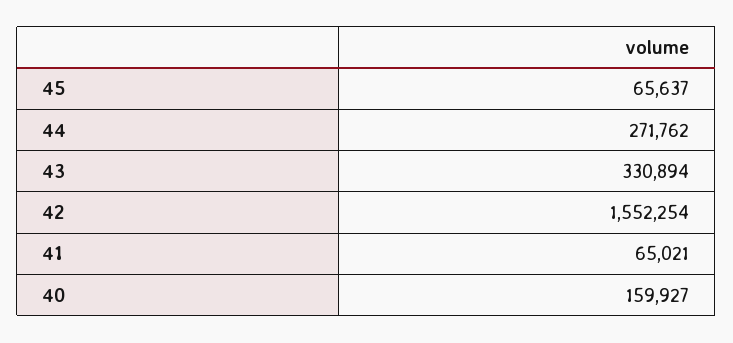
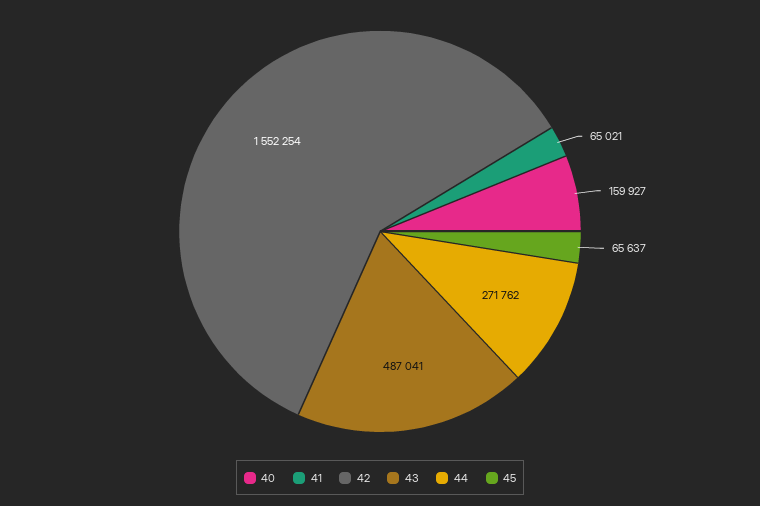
43: 330894 -> 487041

